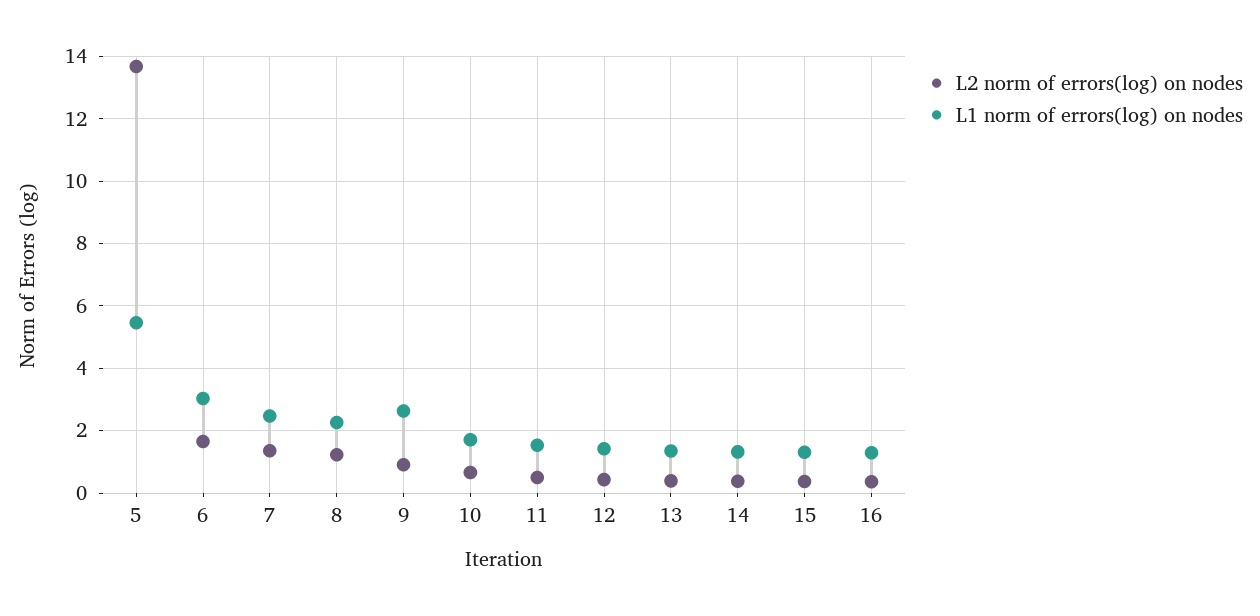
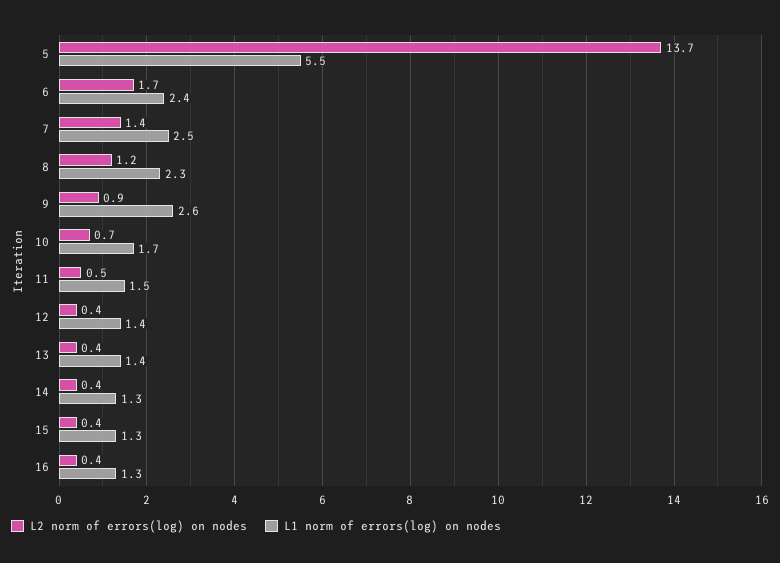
L1 norm of errors(log) on nodes, 6: 3 -> 2.4

